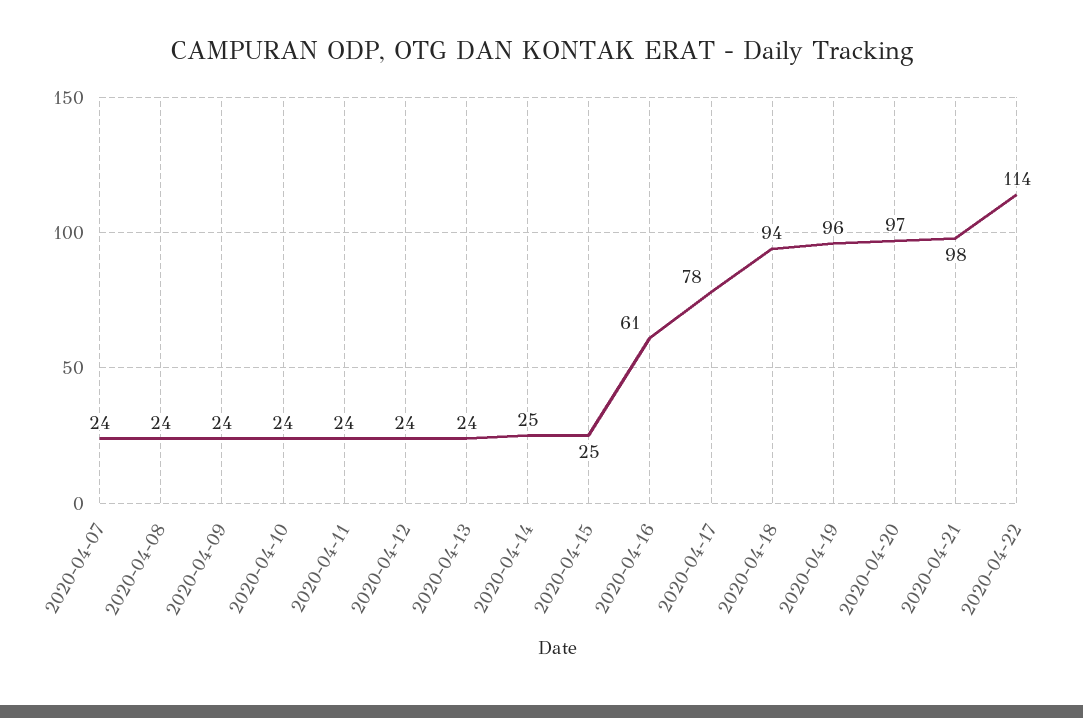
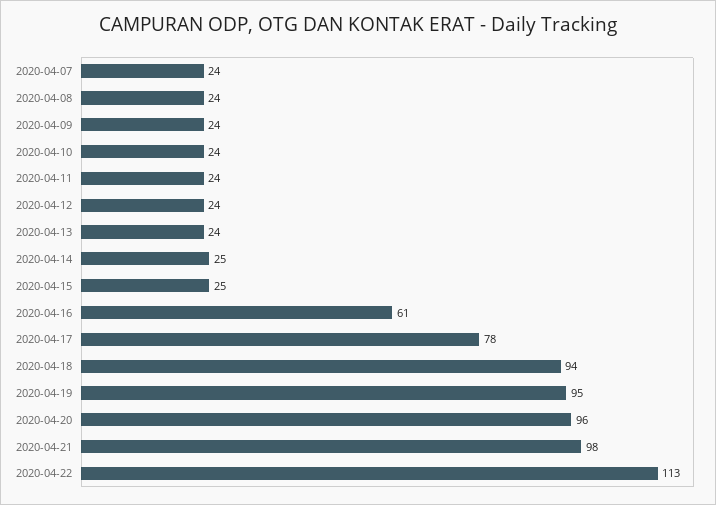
2020-04-19: 96 -> 95
2020-04-20: 97 -> 96
2020-04-22: 114 -> 113

